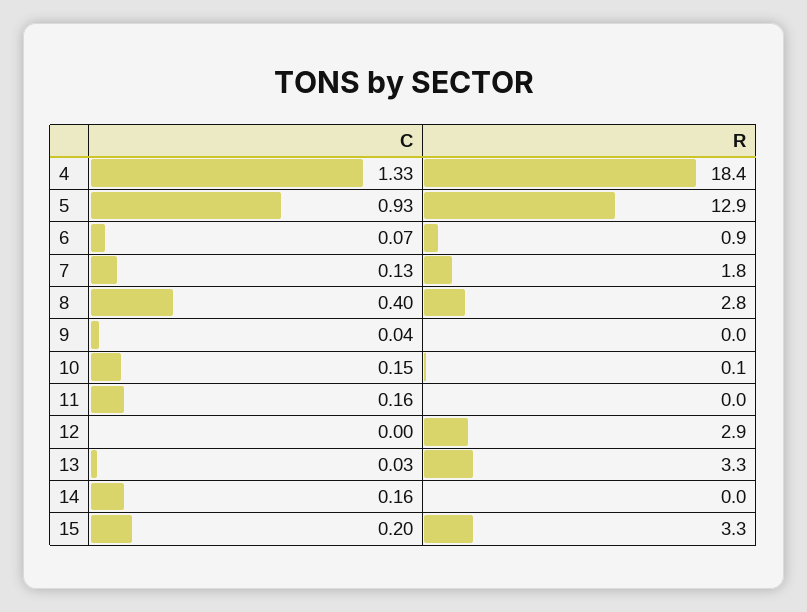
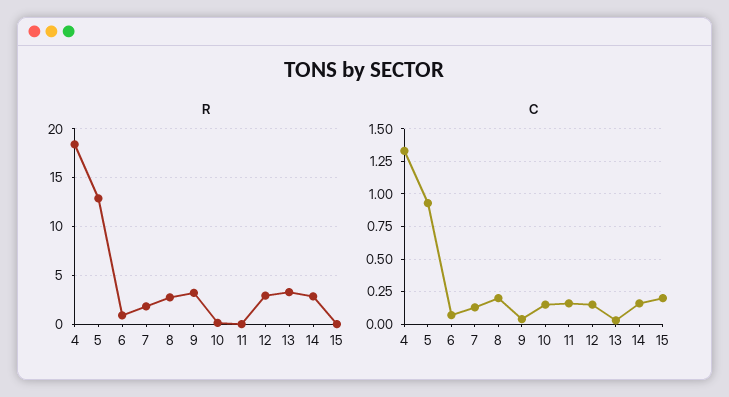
C, 8: 0.4 -> 0.2
R, 9: 0 -> 3
C, 12: 0 -> 0.15
R, 14: 0 -> 3
R, 15: 3.3 -> 0

